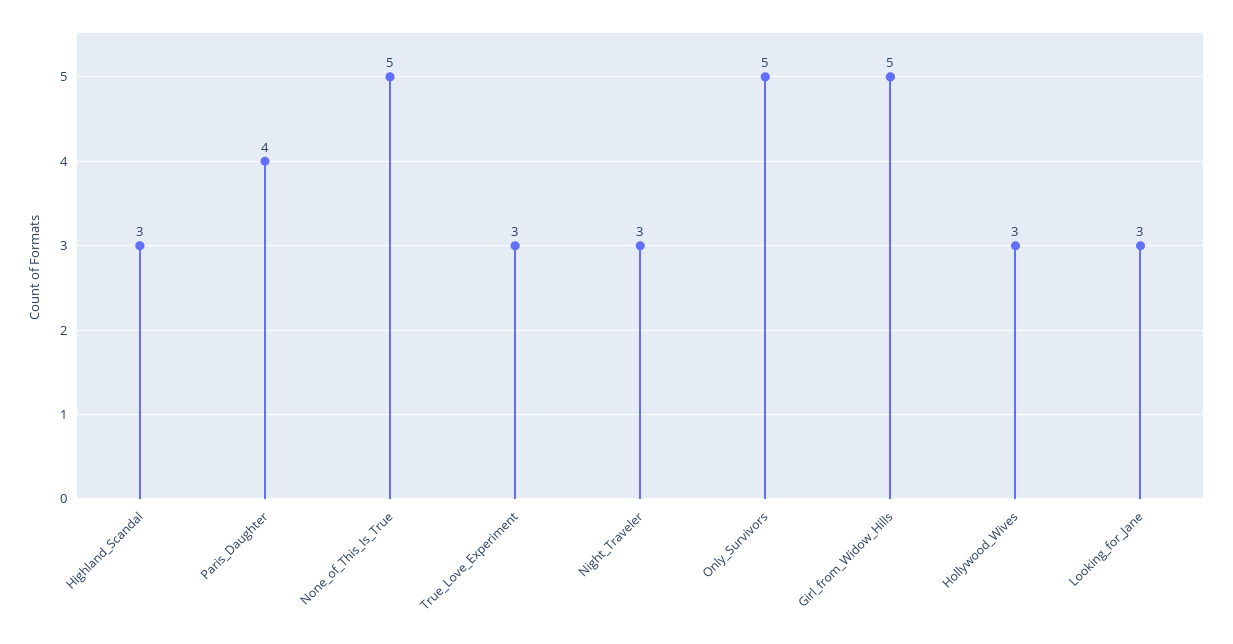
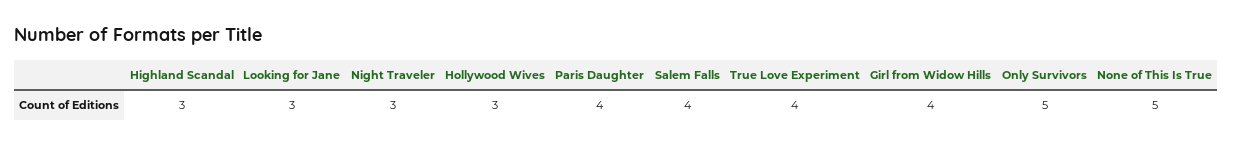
True_Love_Experiment: 3 -> 4
Girl_from_Widow_Hills: 5 -> 4
Salem Falls: none -> 4

